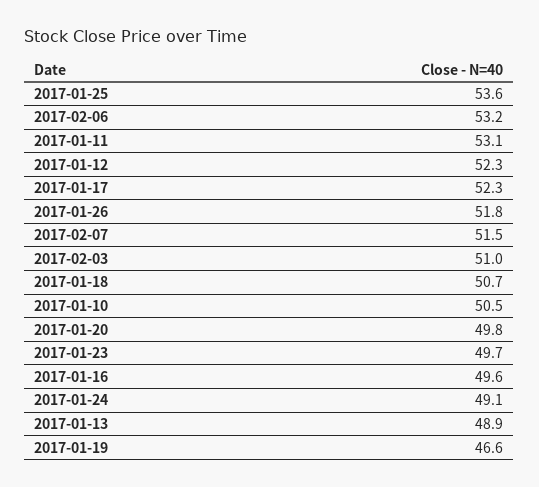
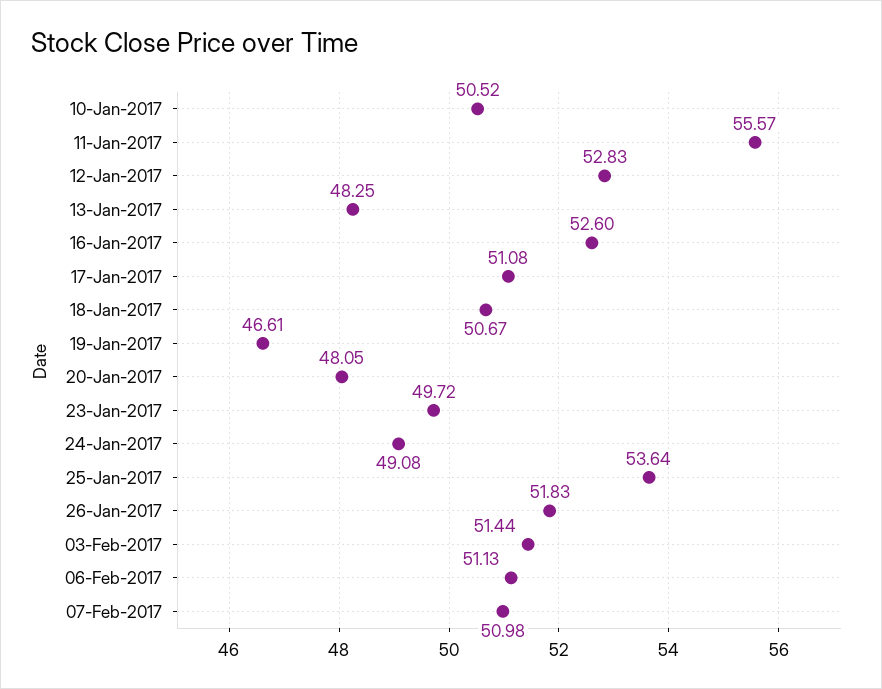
2017-02-06: 53.2 -> 51.13
2017-01-11: 53.1 -> 55.57
2017-01-12: 52.3 -> 52.83
2017-01-17: 52.3 -> 51.08
2017-02-07: 51.5 -> 50.98
2017-02-03: 51 -> 51.44
2017-01-20: 49.8 -> 48.05
2017-01-16: 49.6 -> 52.6
2017-01-13: 48.9 -> 48.25

